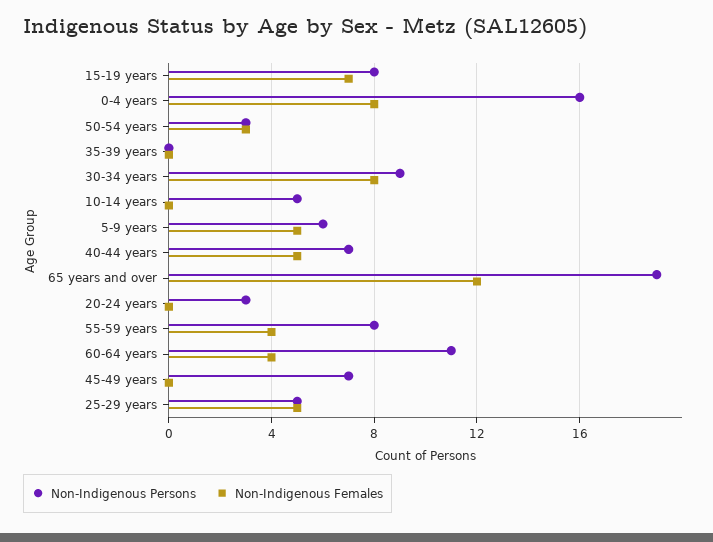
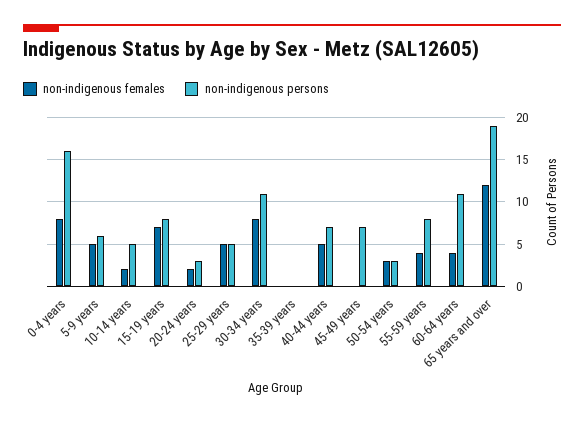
Non-Indigenous Persons, 30-34 years: 9 -> 11
Non-Indigenous Females, 10-14 years: 0 -> 2
Non-Indigenous Females, 20-24 years: 0 -> 2

